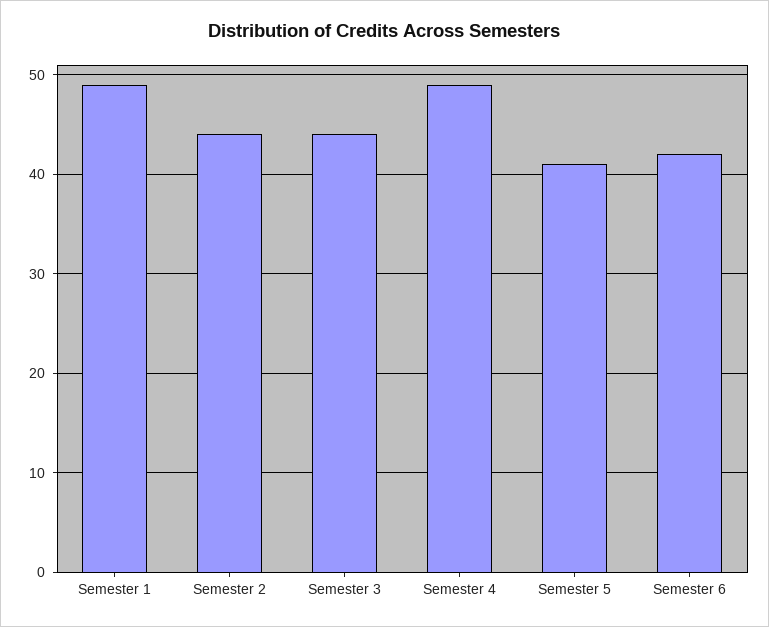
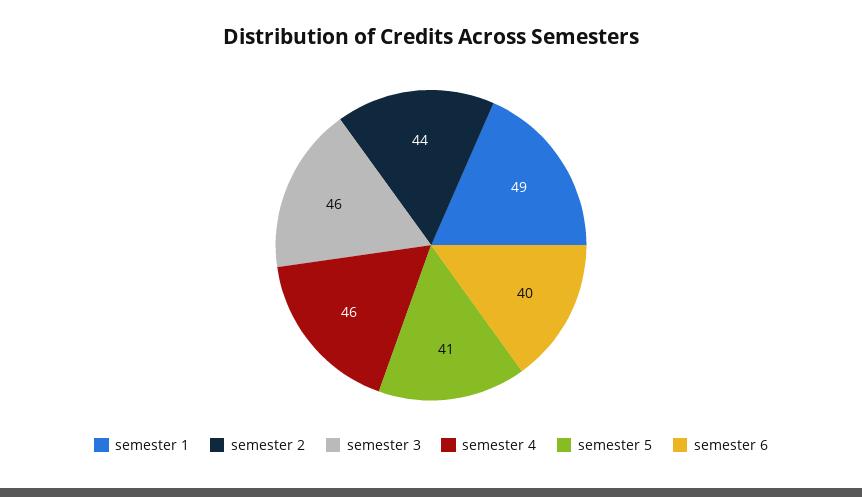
Semester 3: 44 -> 46
Semester 4: 49 -> 46
Semester 6: 42 -> 40

